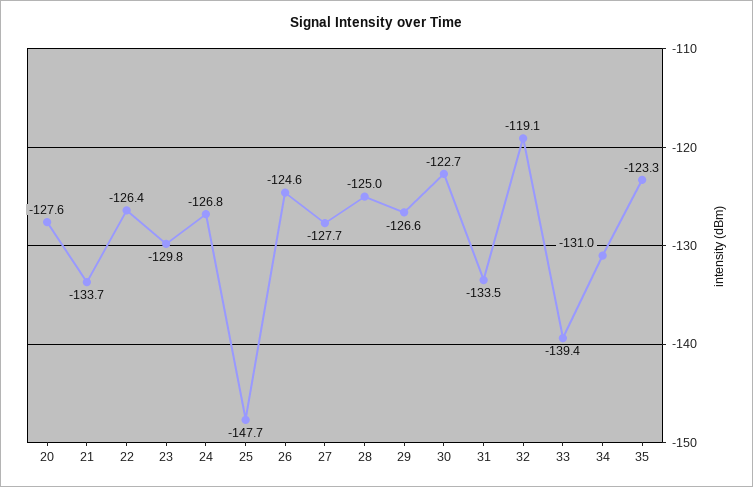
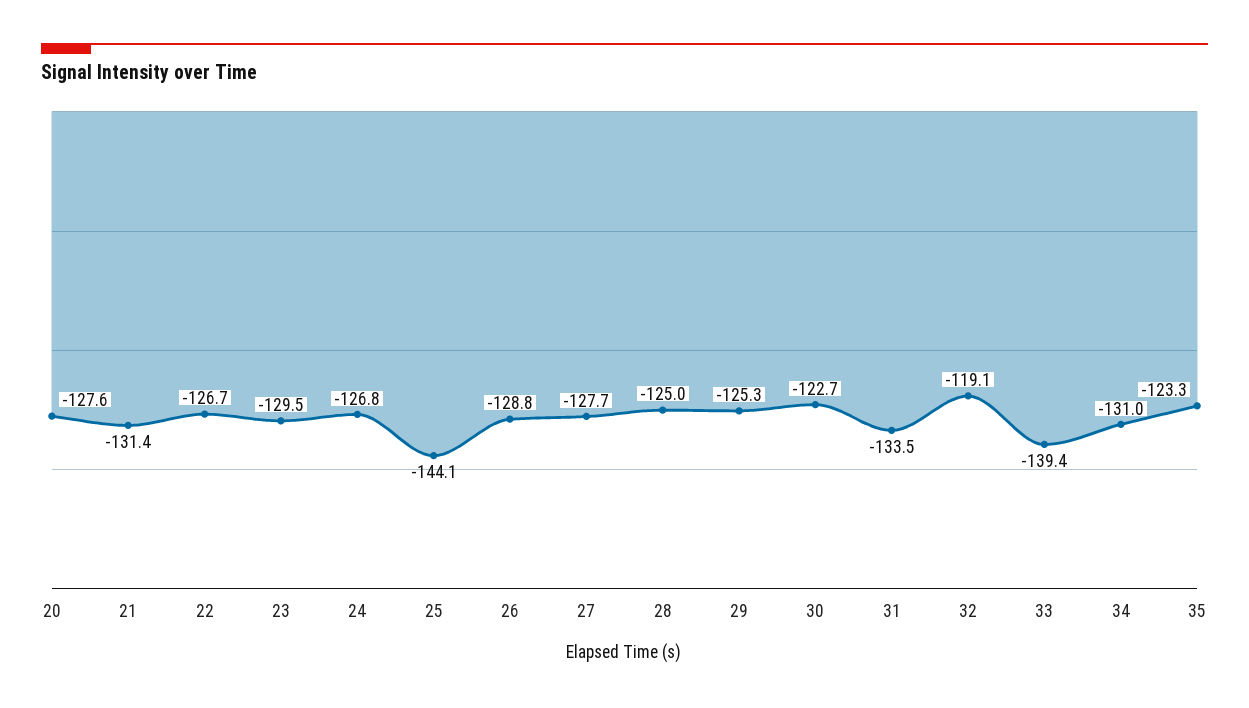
21: -133.7 -> -131.4
22: -126.4 -> -126.7
23: -129.8 -> -129.5
25: -147.7 -> -144.1
26: -124.6 -> -128.8
29: -126.6 -> -125.3

